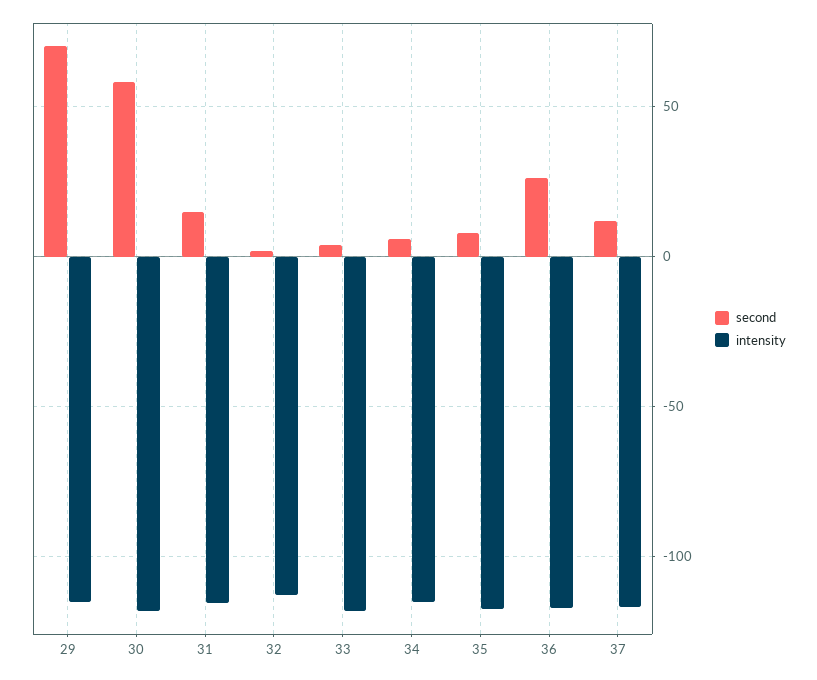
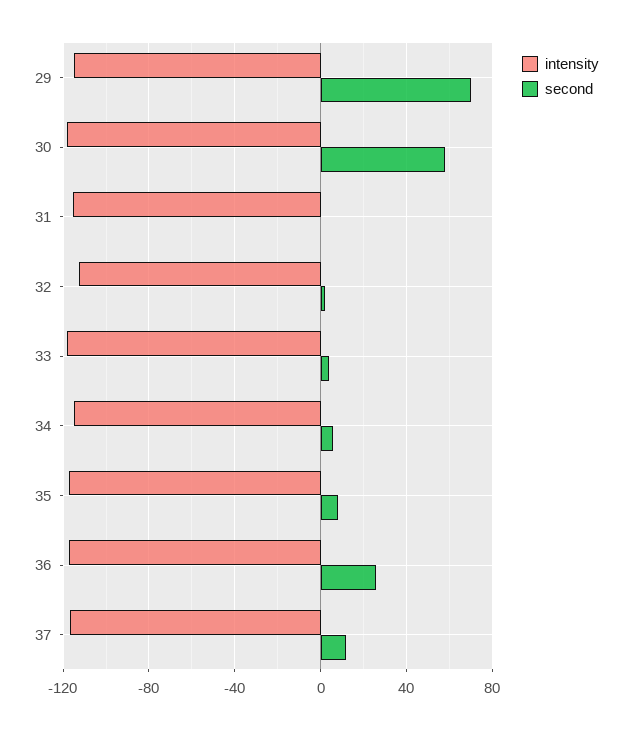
second, 31: 15 -> 0

